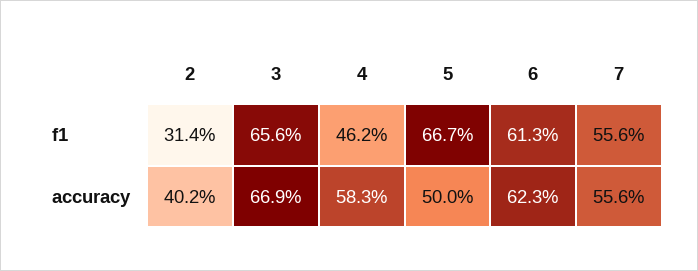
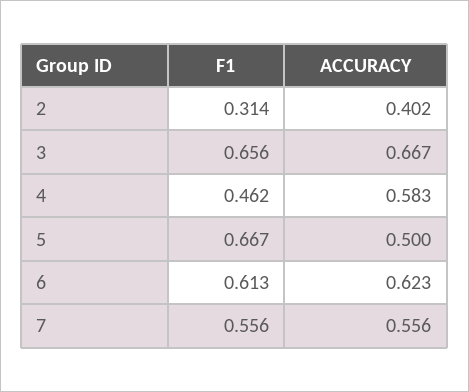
3, accuracy: 0.669 -> 0.667

